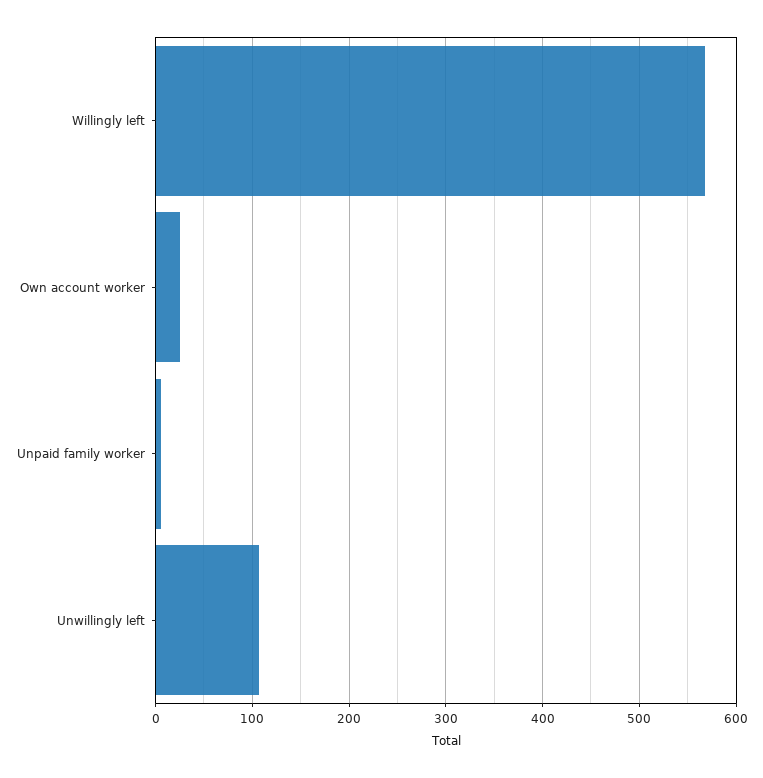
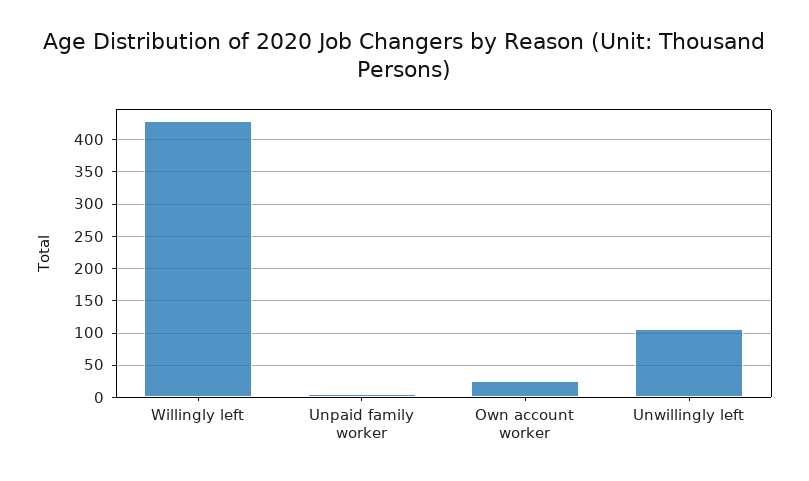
Willingly left: 570 -> 430

